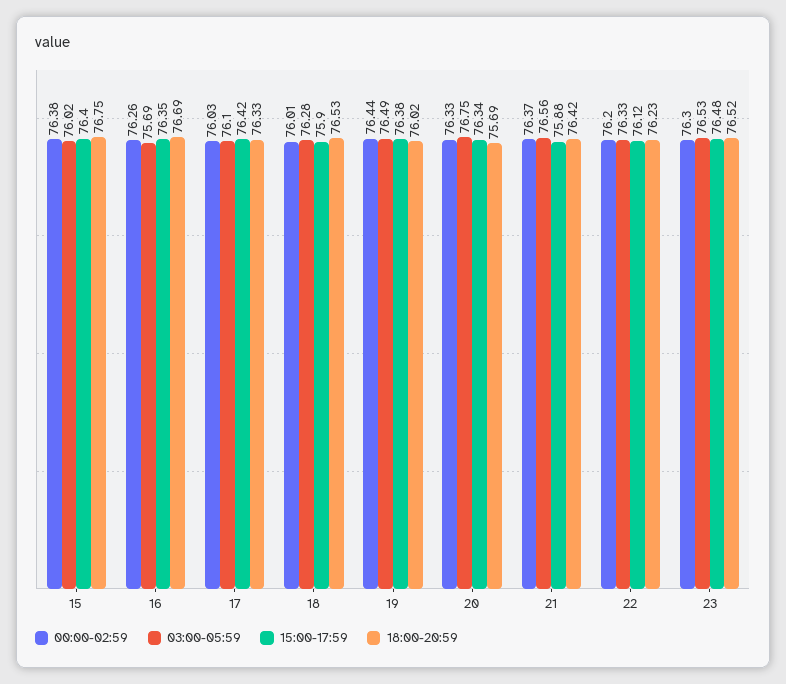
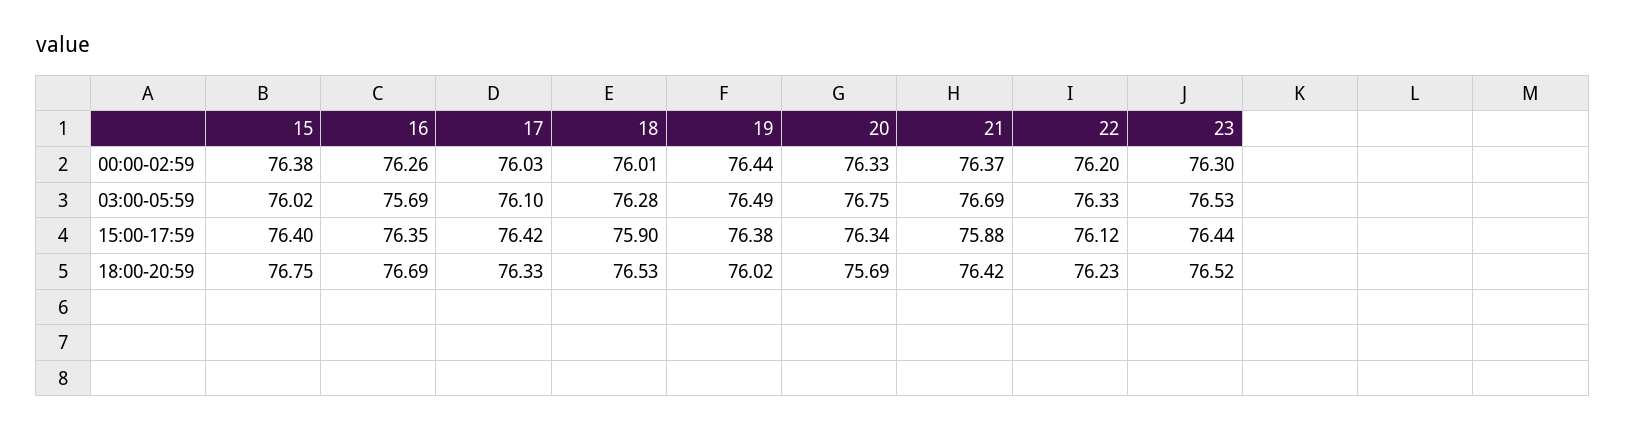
03:00-05:59, 21: 76.56 -> 76.69
15:00-17:59, 23: 76.48 -> 76.44

